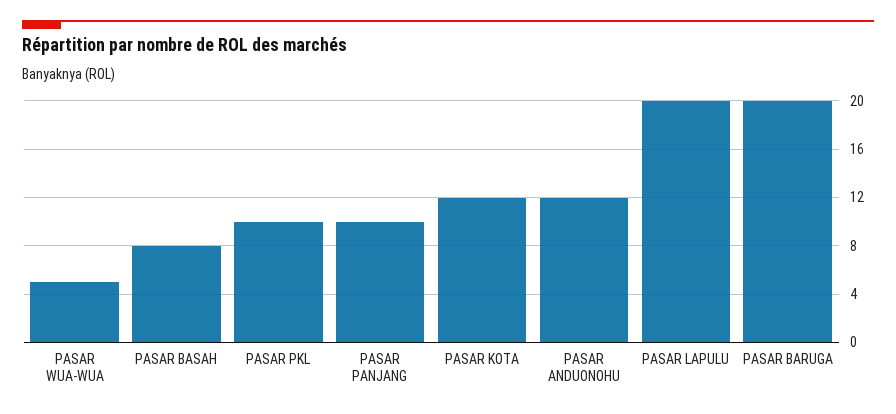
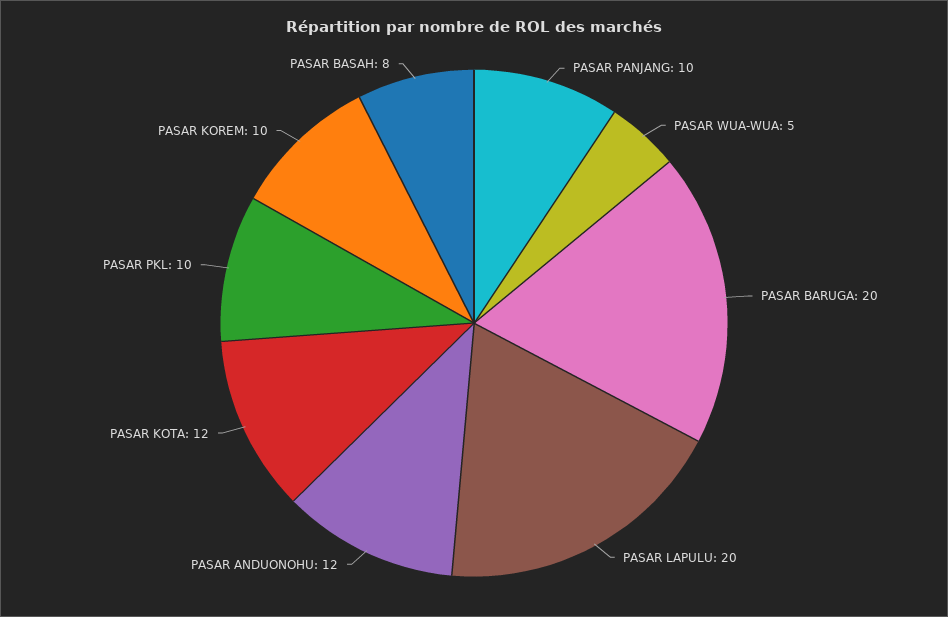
PASAR KOREM: none -> 10

